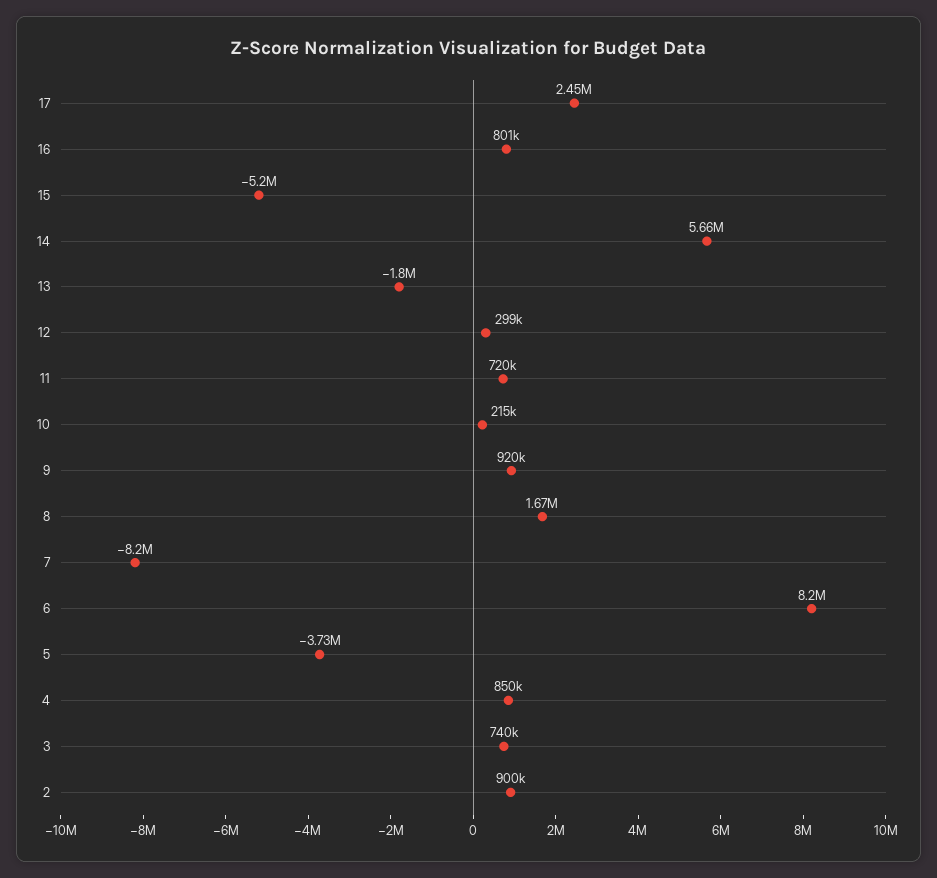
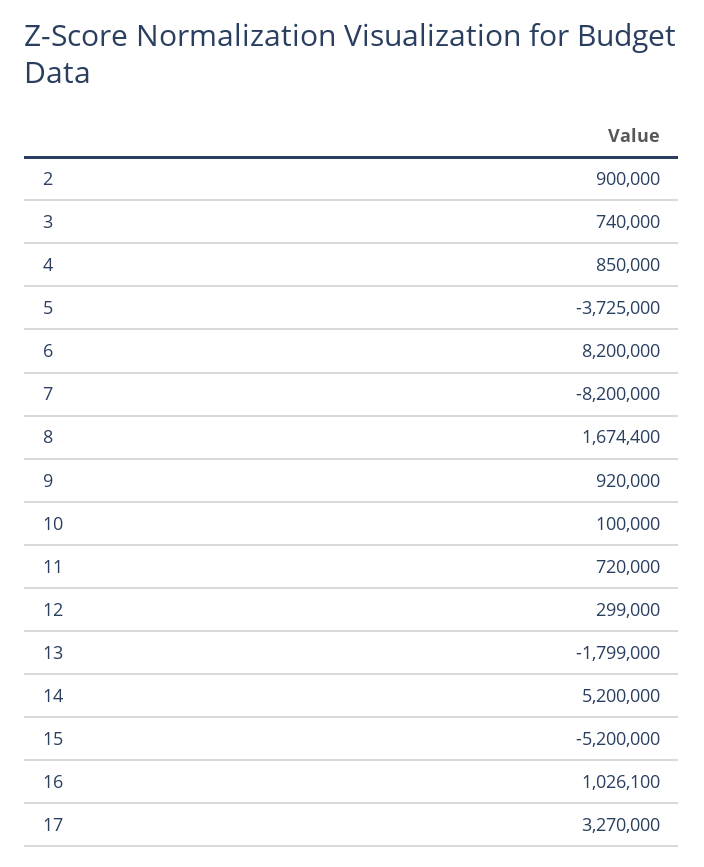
17: 2450000 -> 3270000
16: 801000 -> 1026100
14: 5660000 -> 5200000
10: 215000 -> 100000

